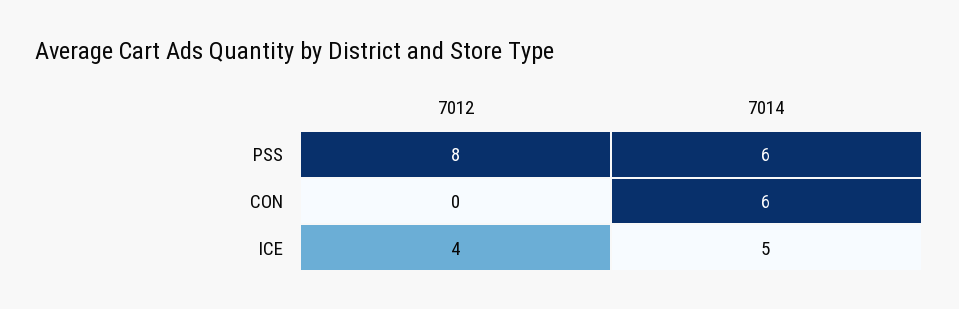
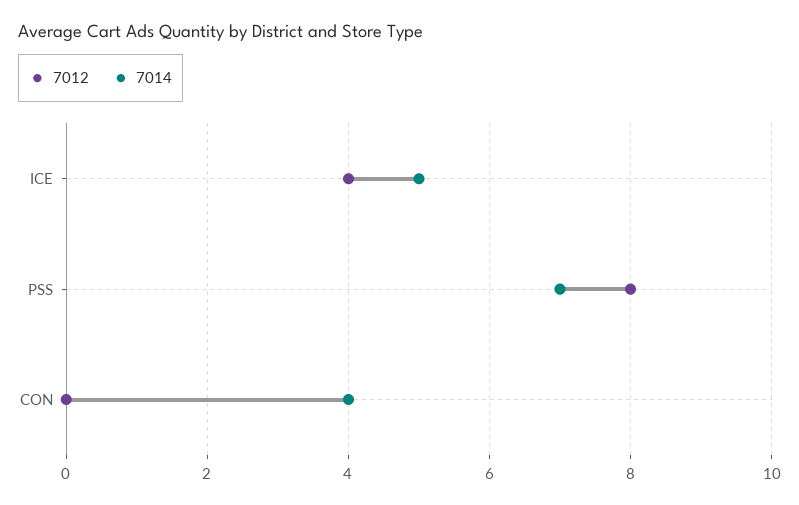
7014, PSS: 6 -> 7
7014, CON: 6 -> 4

